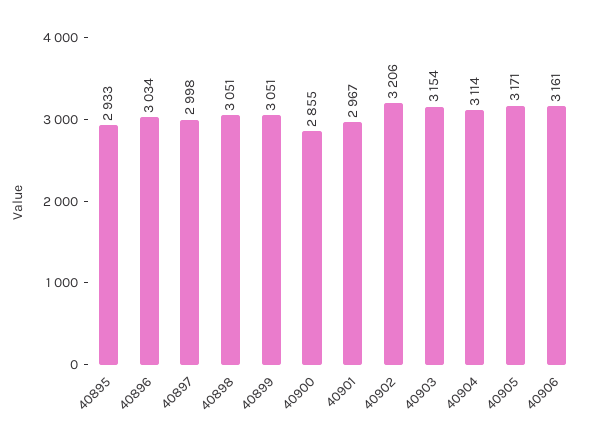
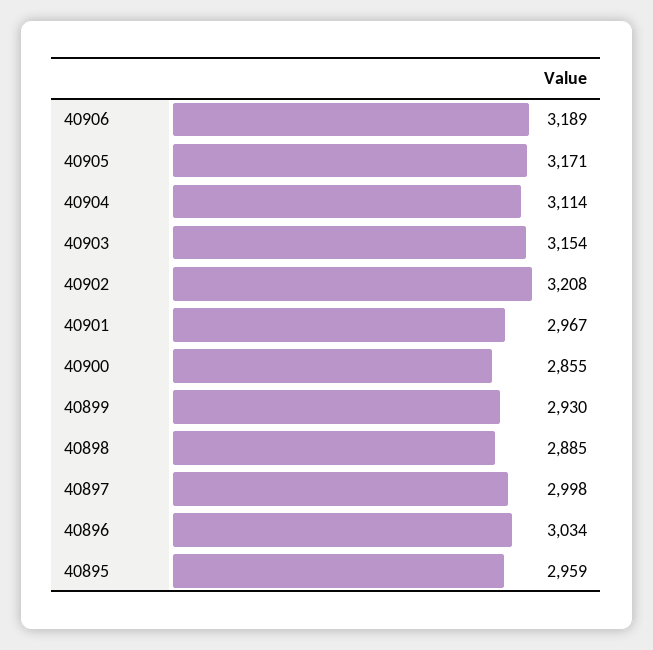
40895: 2933 -> 2959
40898: 3051 -> 2885
40899: 3051 -> 2930
40902: 3206 -> 3208
40906: 3161 -> 3189

